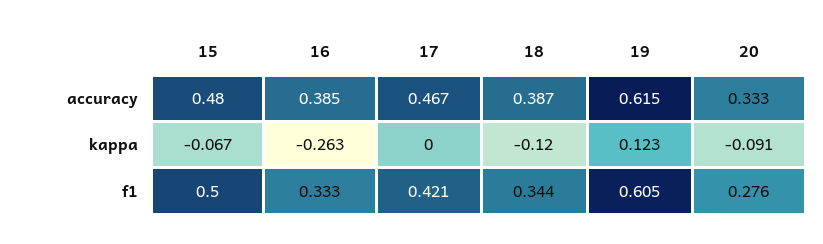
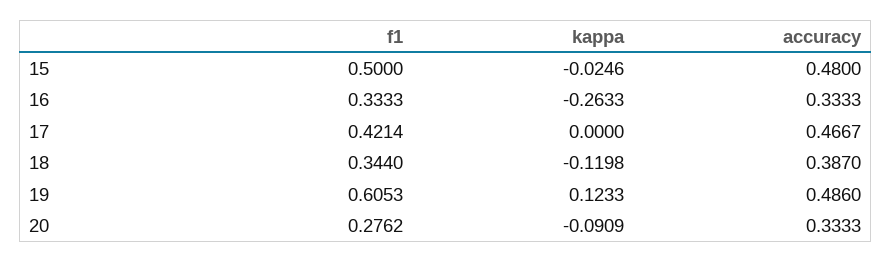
16, accuracy: 0.385 -> 0.3333
19, accuracy: 0.615 -> 0.486
15, kappa: -0.067 -> -0.0246

